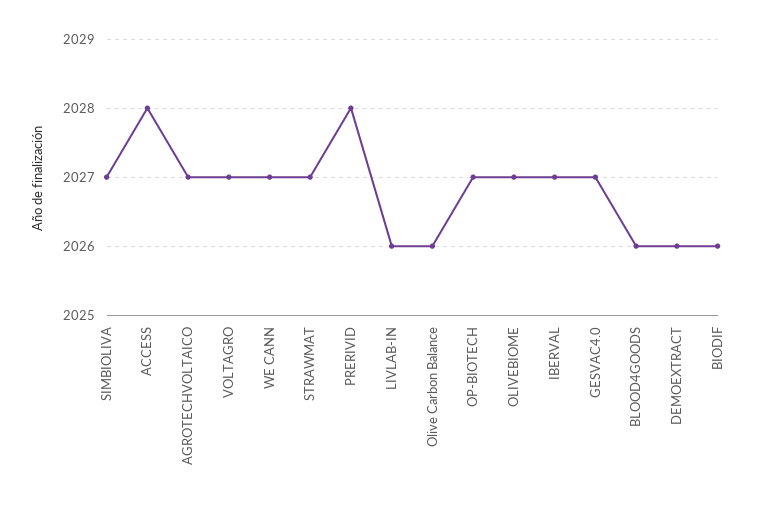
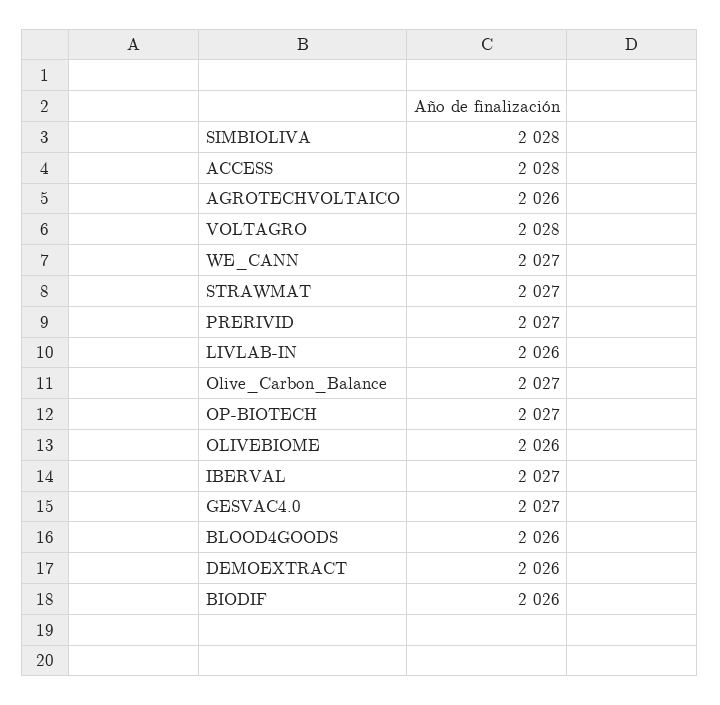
SIMBIOLIVA: 2027 -> 2028
AGROTECHVOLTAICO: 2027 -> 2026
VOLTAGRO: 2027 -> 2028
PRERIVID: 2028 -> 2027
Olive Carbon Balance: 2026 -> 2027
OLIVEBIOME: 2027 -> 2026

